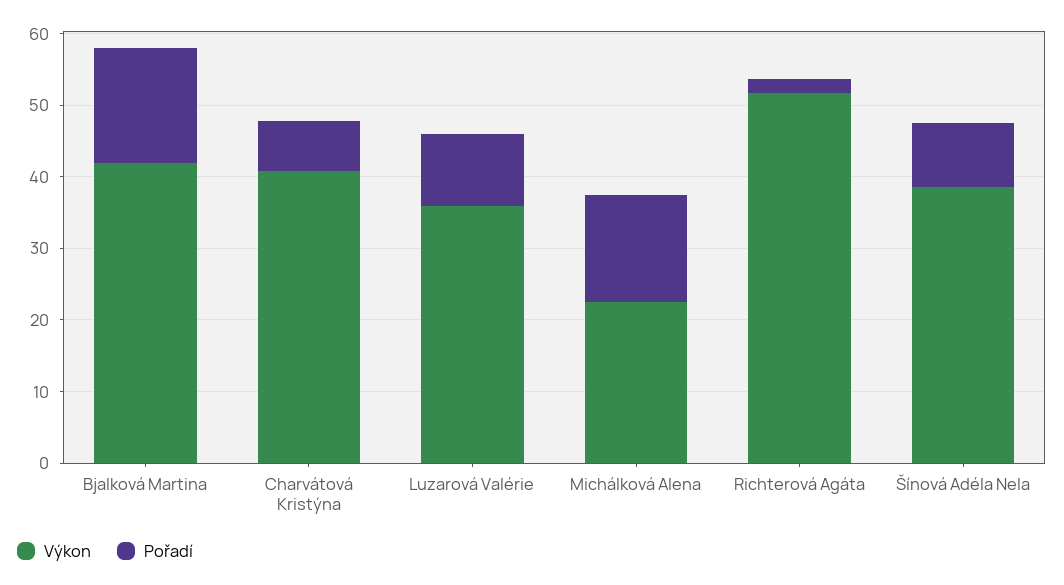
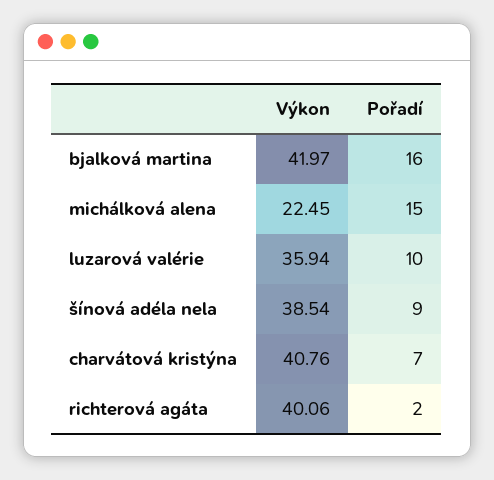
Výkon, Richterová Agáta: 52 -> 40.06

